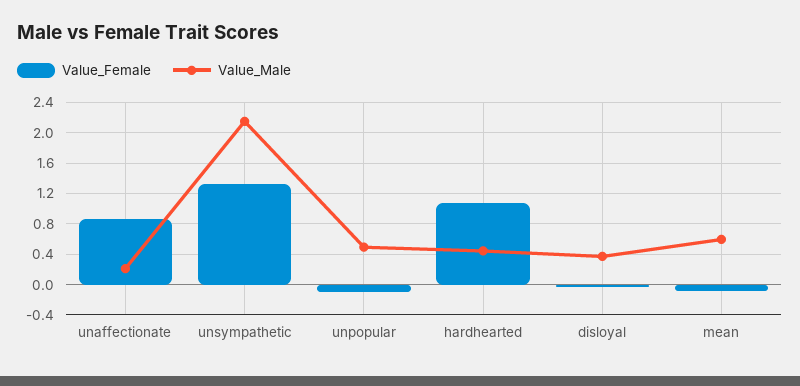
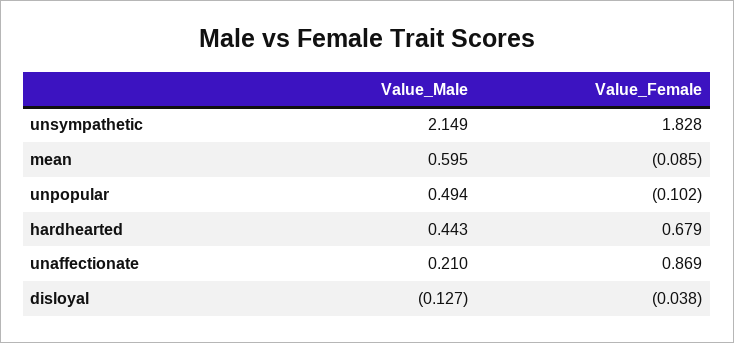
Value_Female, unsympathetic: 1.3 -> 1.828
Value_Female, hardhearted: 1.1 -> 0.679
Value_Male, disloyal: 0.4 -> -0.127

